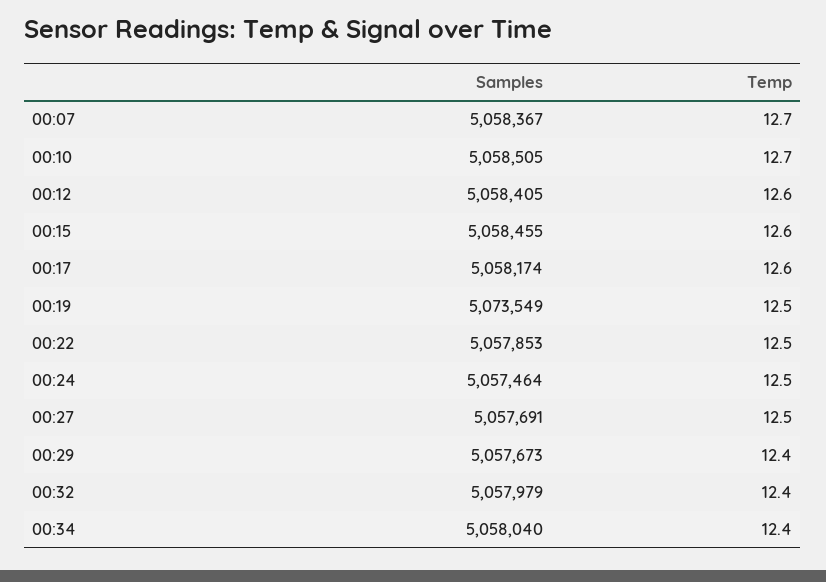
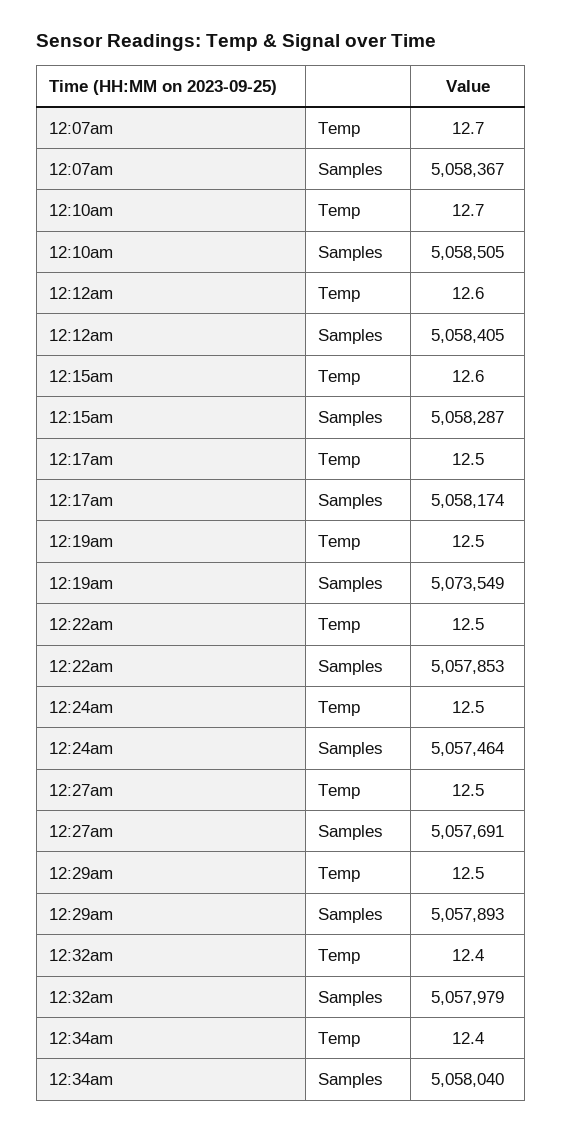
Samples, 00:15: 5058455 -> 5058287
Temp, 00:17: 12.6 -> 12.5
Samples, 00:29: 5057673 -> 5057893
Temp, 00:29: 12.4 -> 12.5

